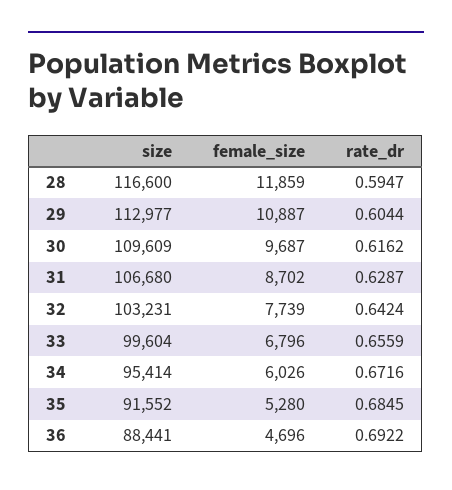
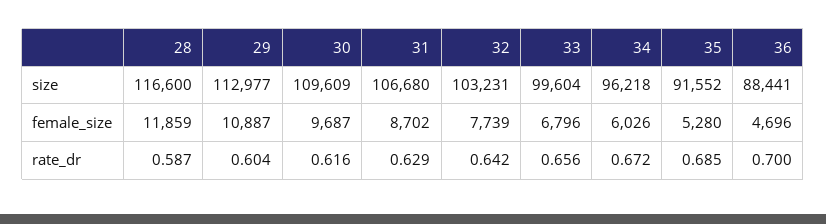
rate_dr, 28: 0.5947 -> 0.587
size, 34: 95414 -> 96218
rate_dr, 36: 0.6922 -> 0.7

